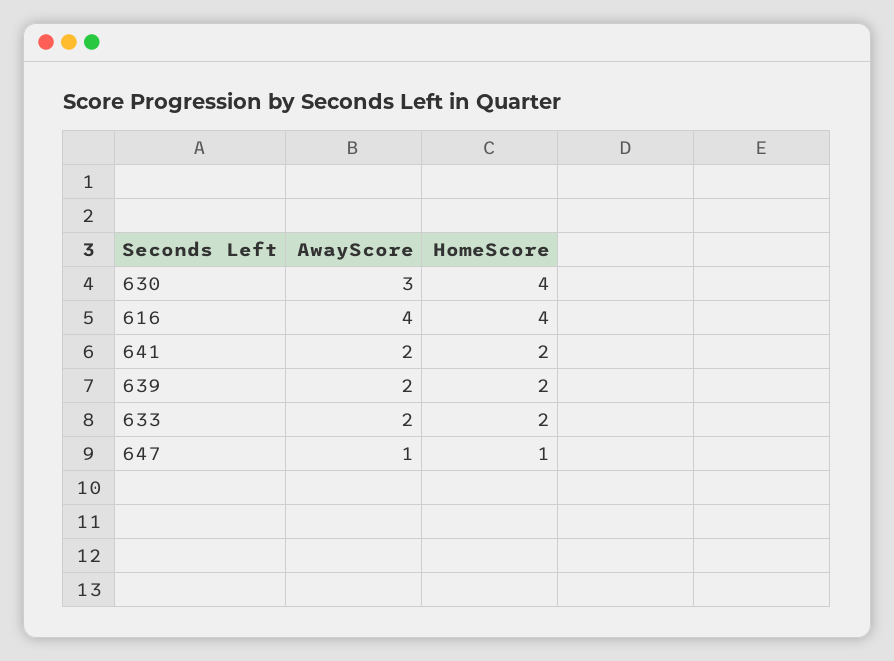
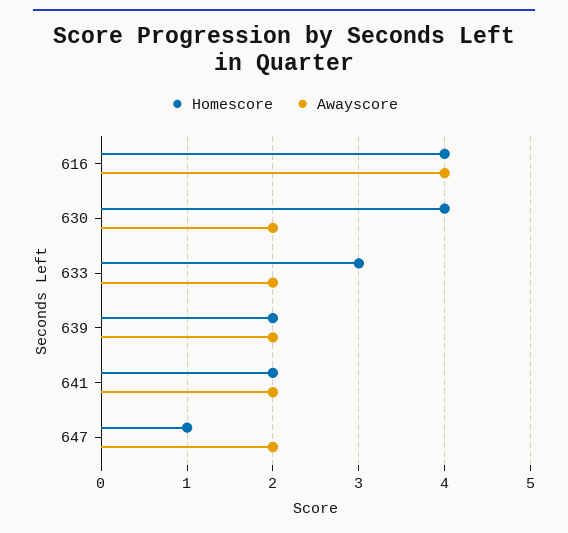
AwayScore, 630: 3 -> 2
HomeScore, 633: 2 -> 3
AwayScore, 647: 1 -> 2

